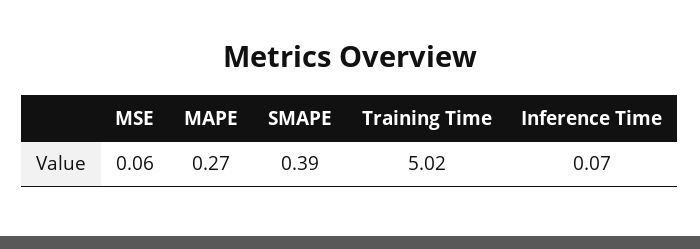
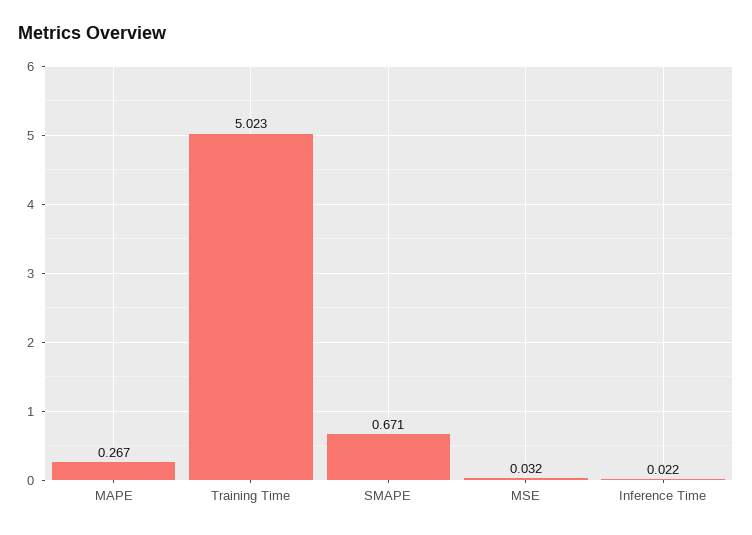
MSE: 0.06 -> 0.032
SMAPE: 0.39 -> 0.671
Inference Time: 0.07 -> 0.022

